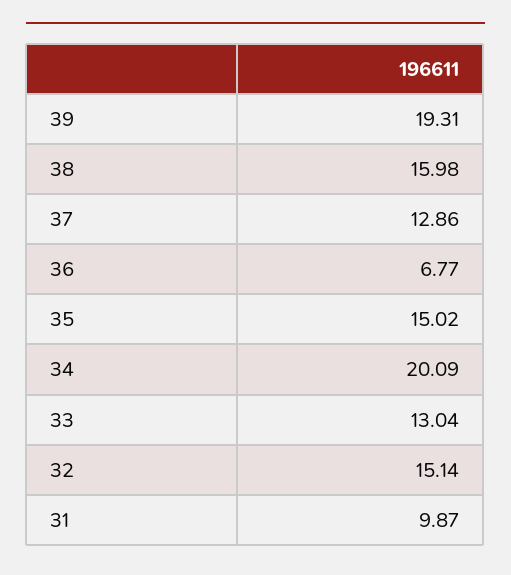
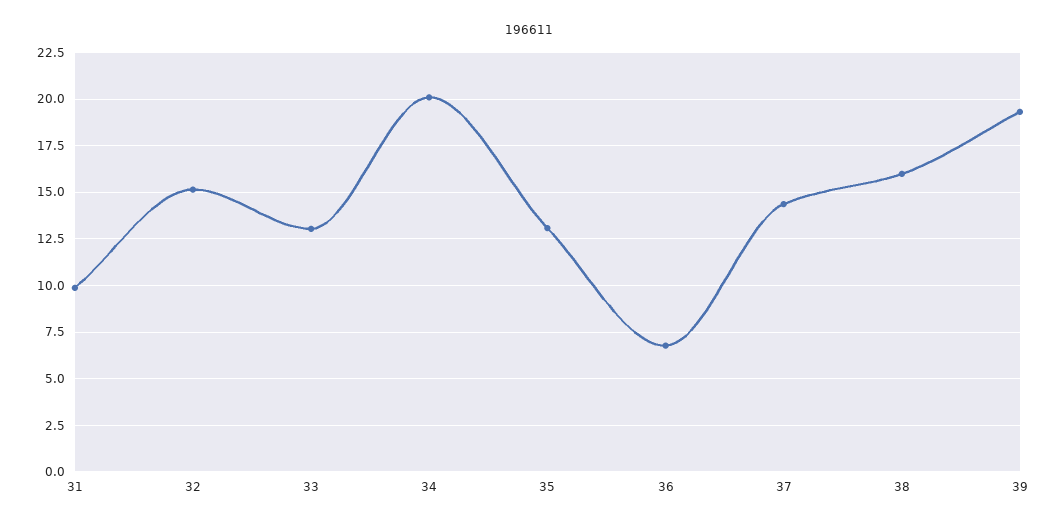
37: 12.86 -> 14.5
35: 15.02 -> 13

